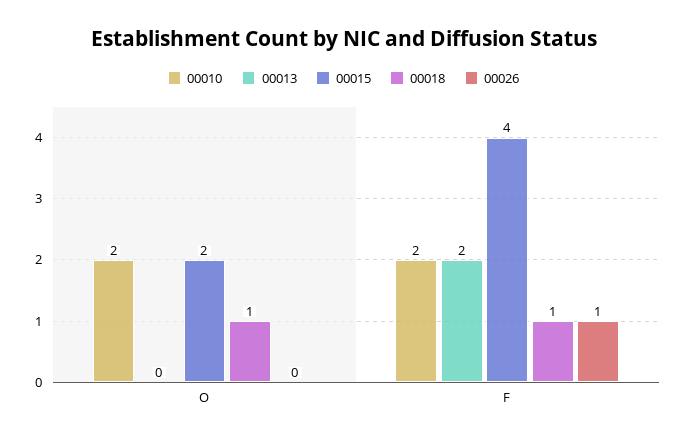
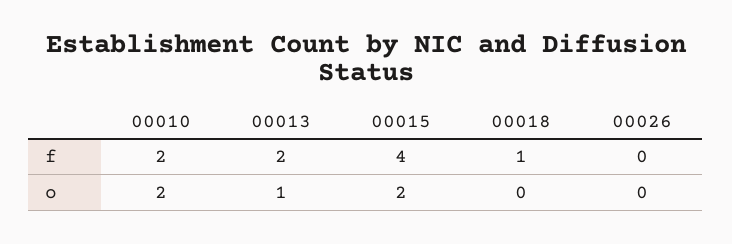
00013, O: 0 -> 1
00018, O: 1 -> 0
00026, F: 1 -> 0

